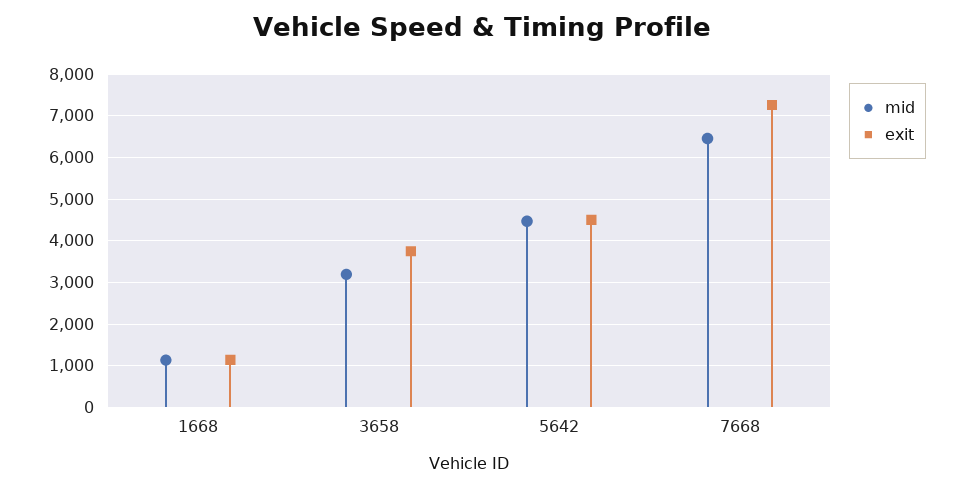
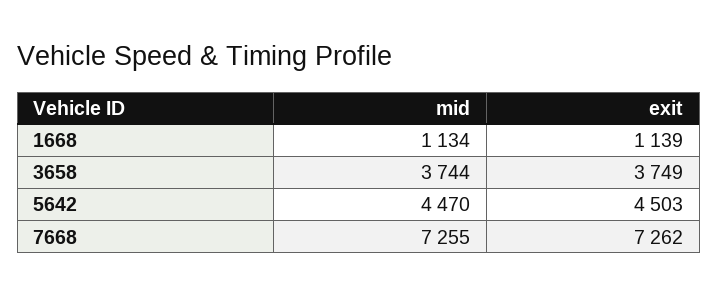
mid, 3658: 3200 -> 3744
mid, 7668: 6400 -> 7255

